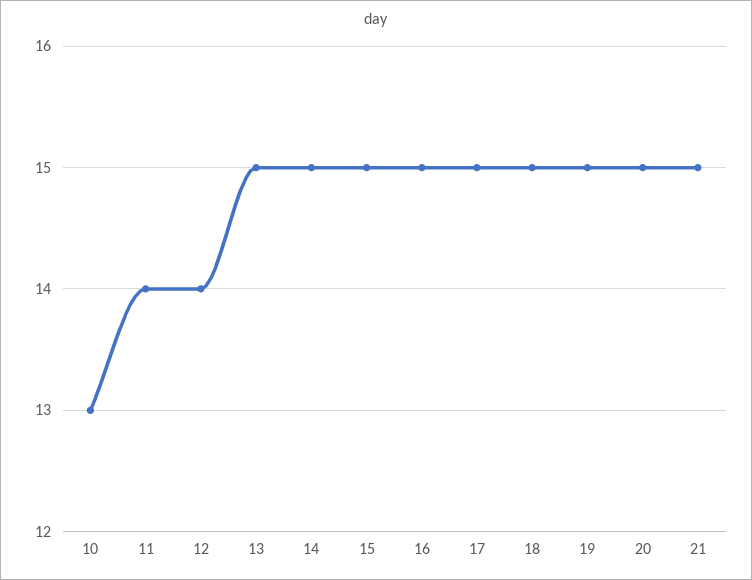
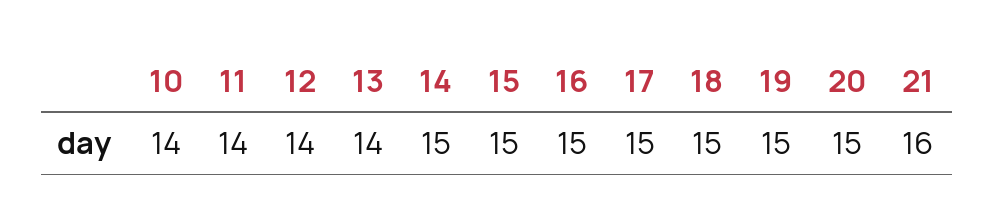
10: 13 -> 14
13: 15 -> 14
21: 15 -> 16

